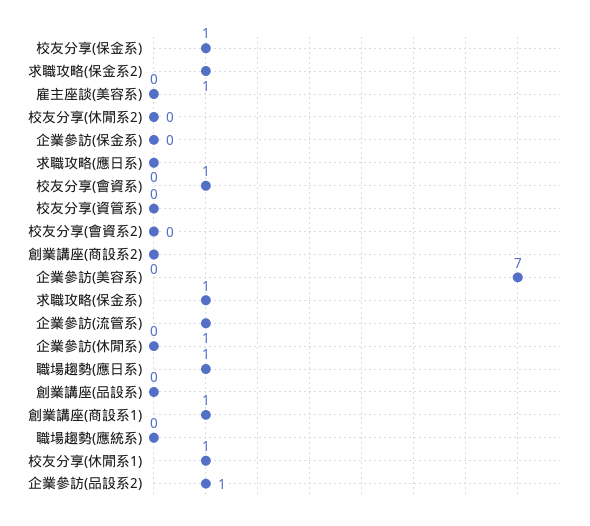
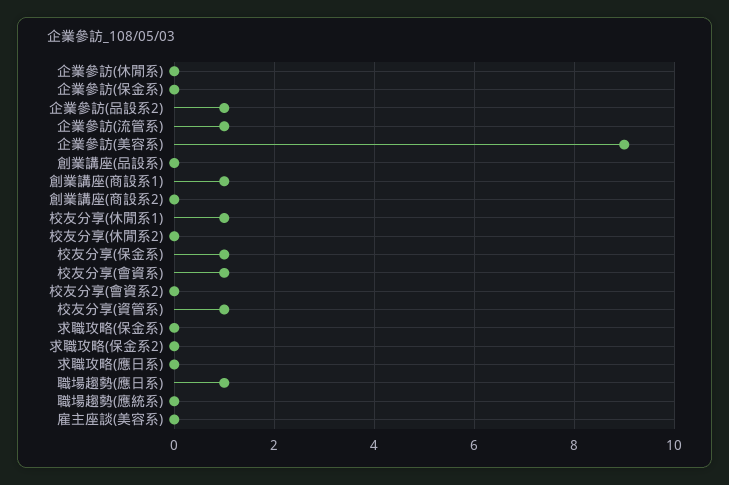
求職攻略(保金系2): 1 -> 0
校友分享(資管系): 0 -> 1
企業參訪(美容系): 7 -> 9
求職攻略(保金系): 1 -> 0

